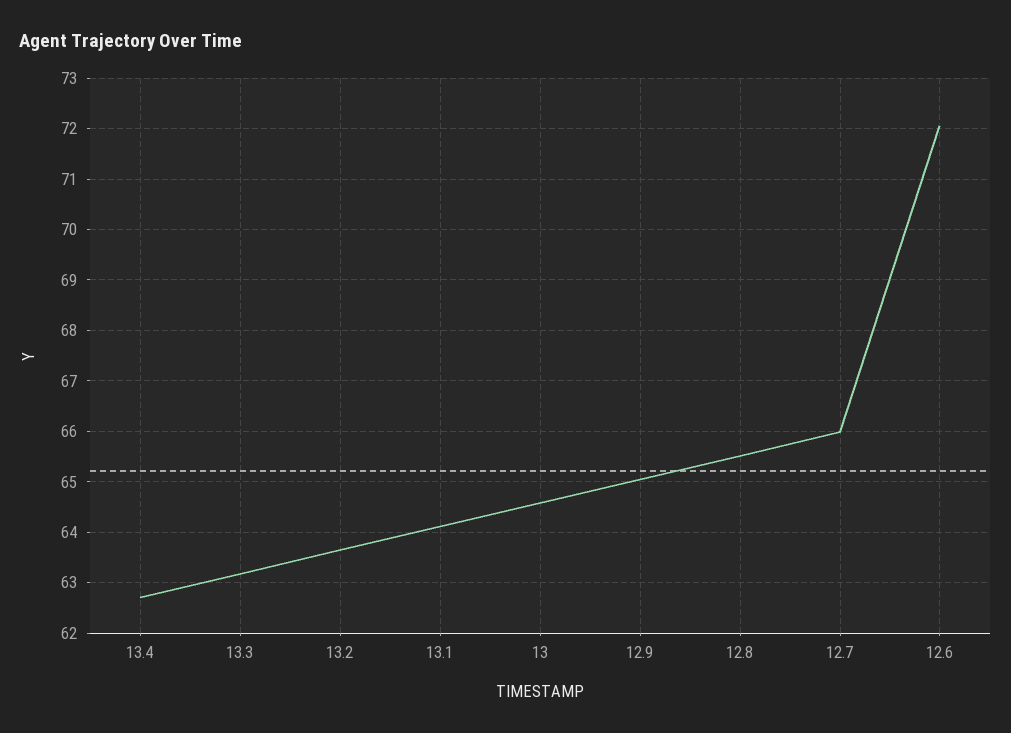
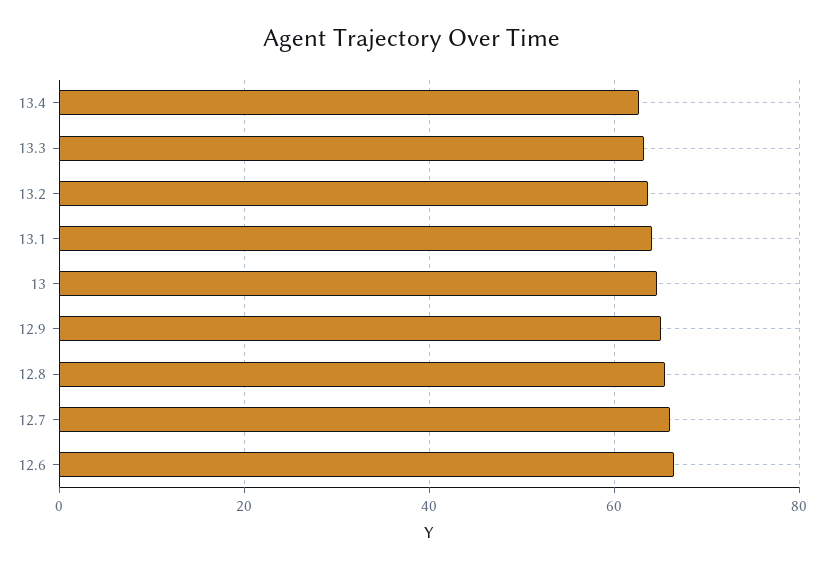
12.6: 72 -> 66

